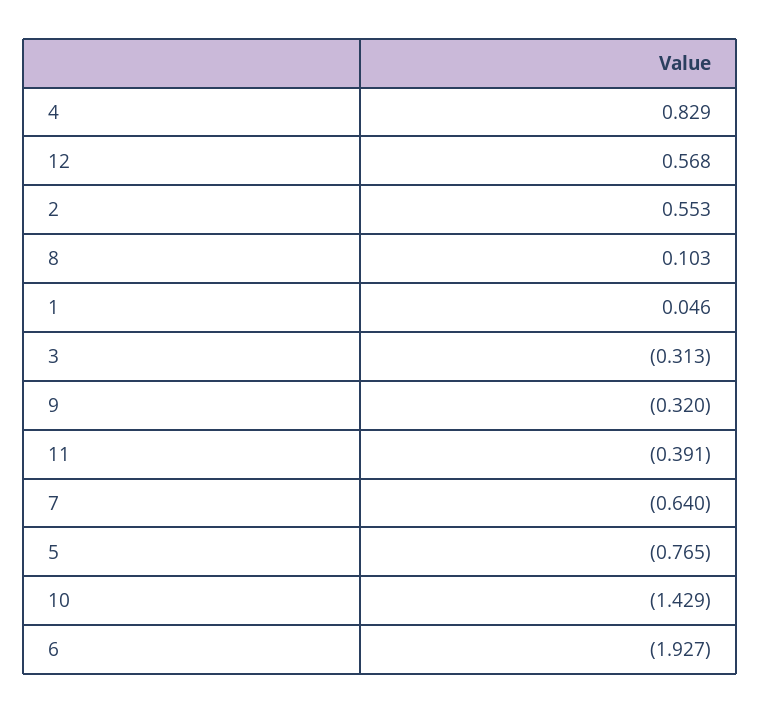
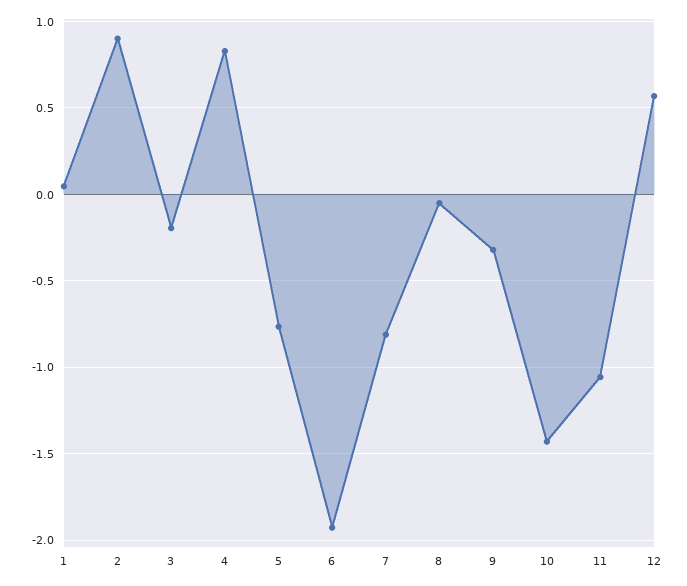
2: 0.553 -> 0.9
8: 0.103 -> -0.05
3: -0.313 -> -0.2
11: -0.391 -> -1.05
7: -0.64 -> -0.8

